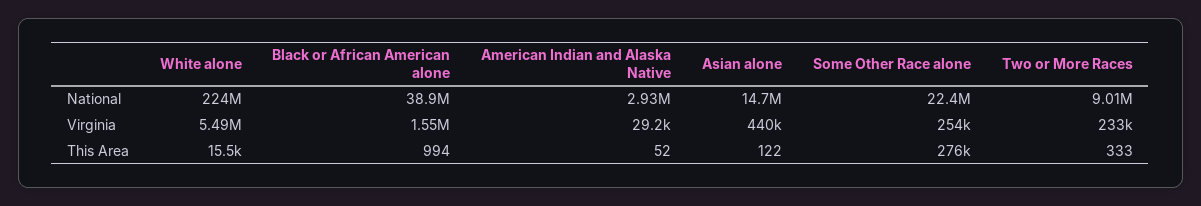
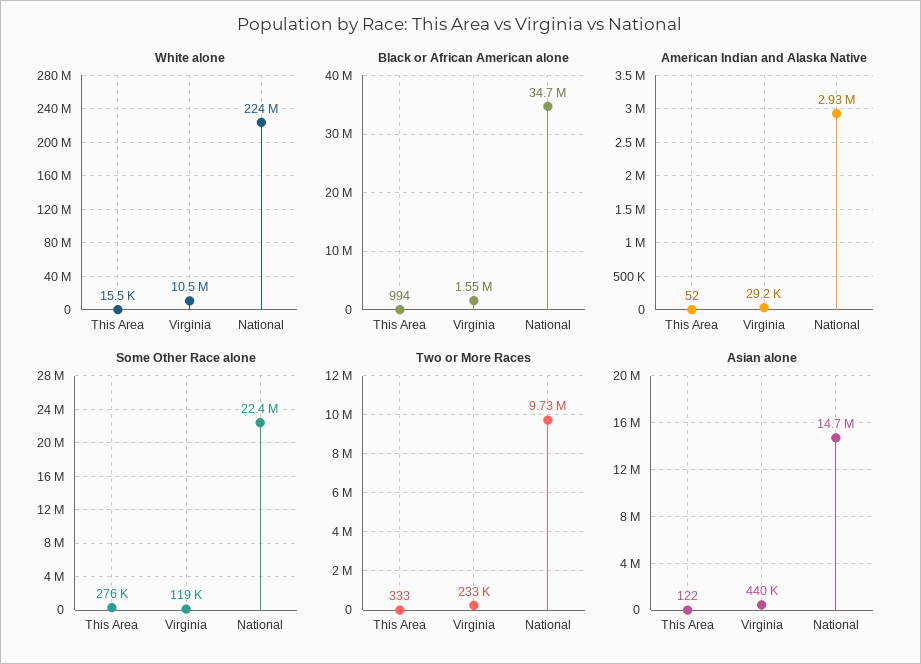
Black or African American alone, National: 38900000 -> 34700000
Two or More Races, National: 9010000 -> 9730000
White alone, Virginia: 5490000 -> 10500000
Some Other Race alone, Virginia: 254000 -> 119000

